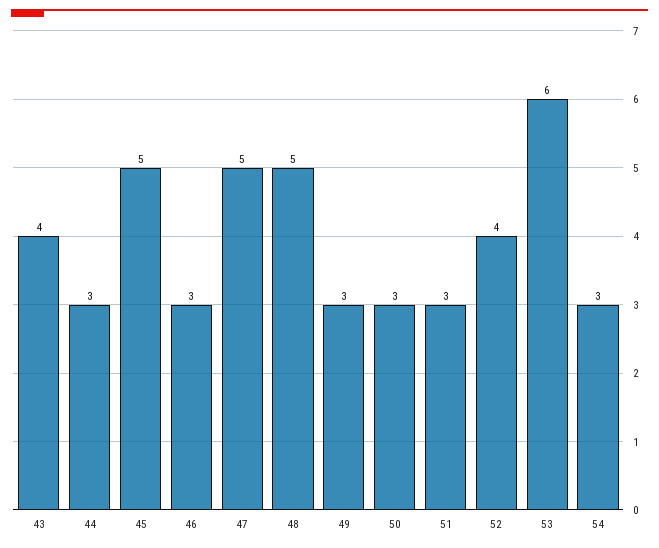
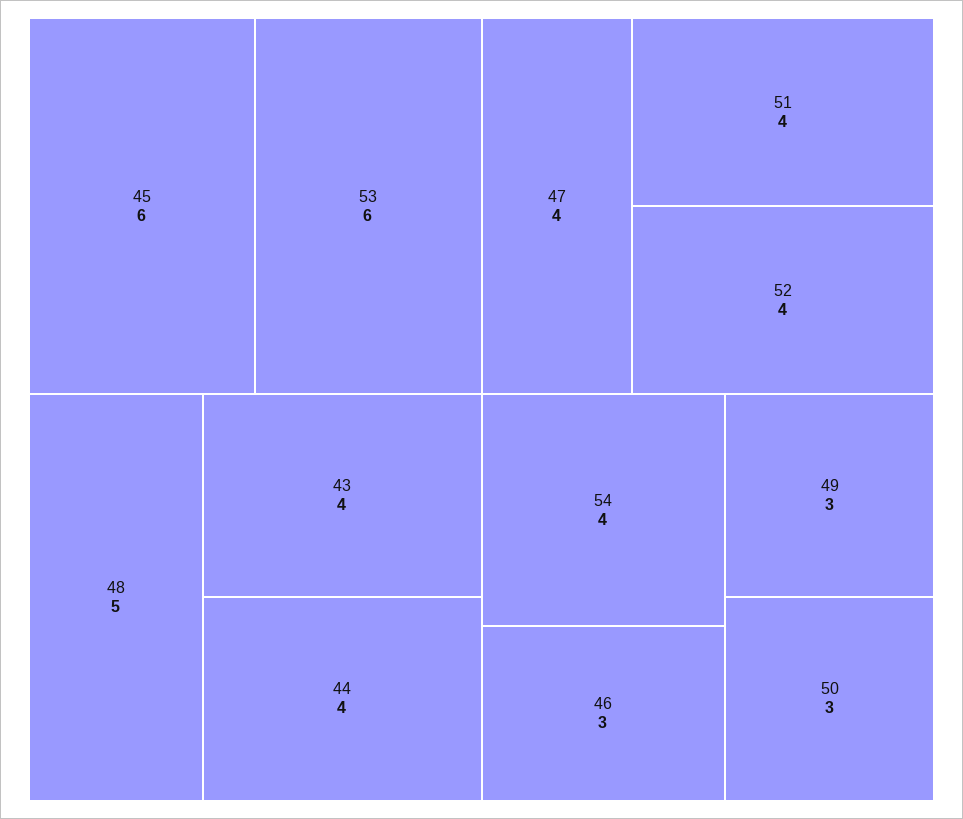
44: 3 -> 4
45: 5 -> 6
47: 5 -> 4
51: 3 -> 4
54: 3 -> 4

